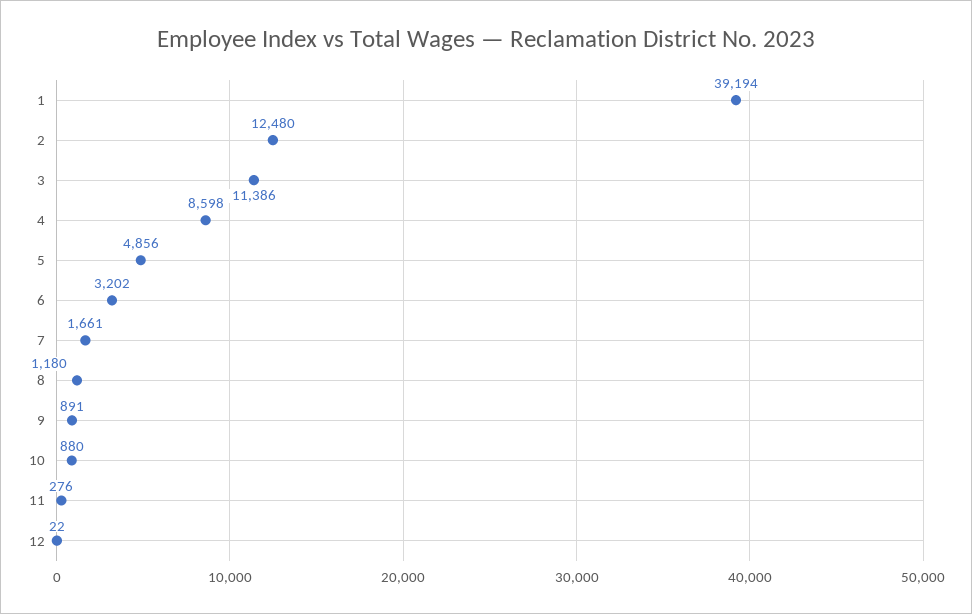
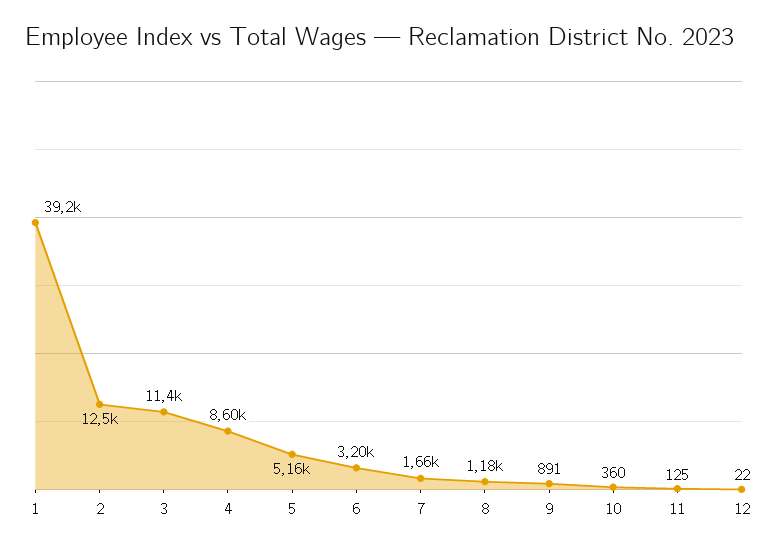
5: 4856 -> 5160
10: 880 -> 360
11: 276 -> 125

